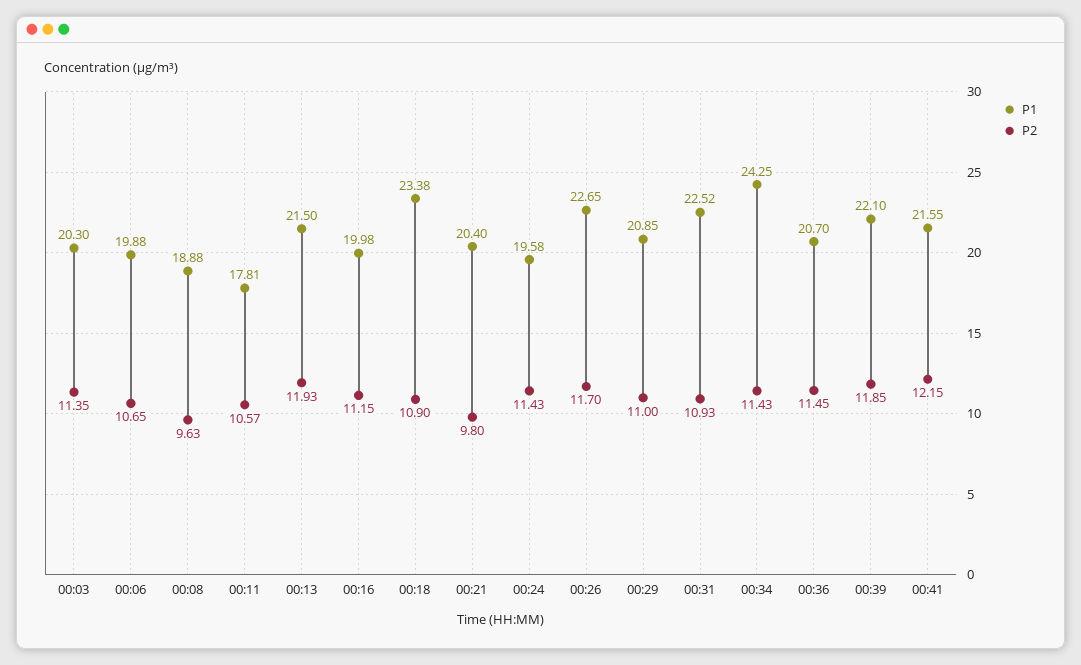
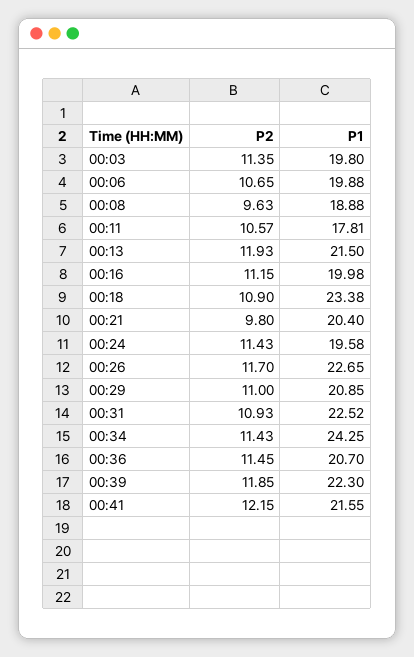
P1, 00:03: 20.3 -> 19.8
P1, 00:39: 22.1 -> 22.3

